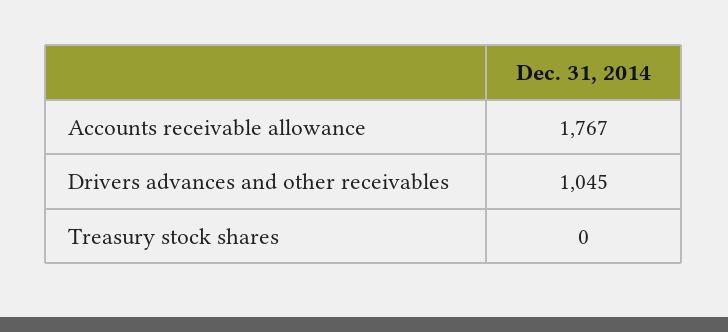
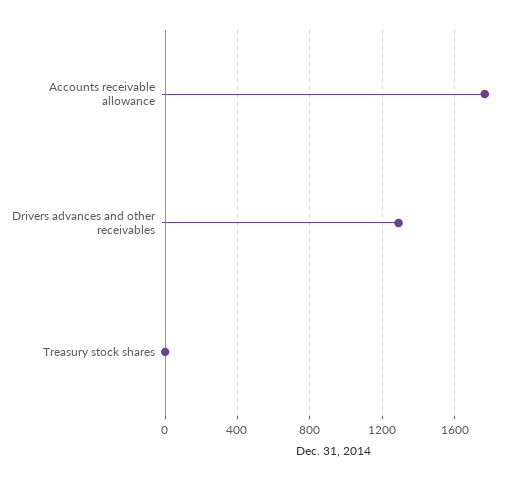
Drivers advances and other receivables: 1045 -> 1300

